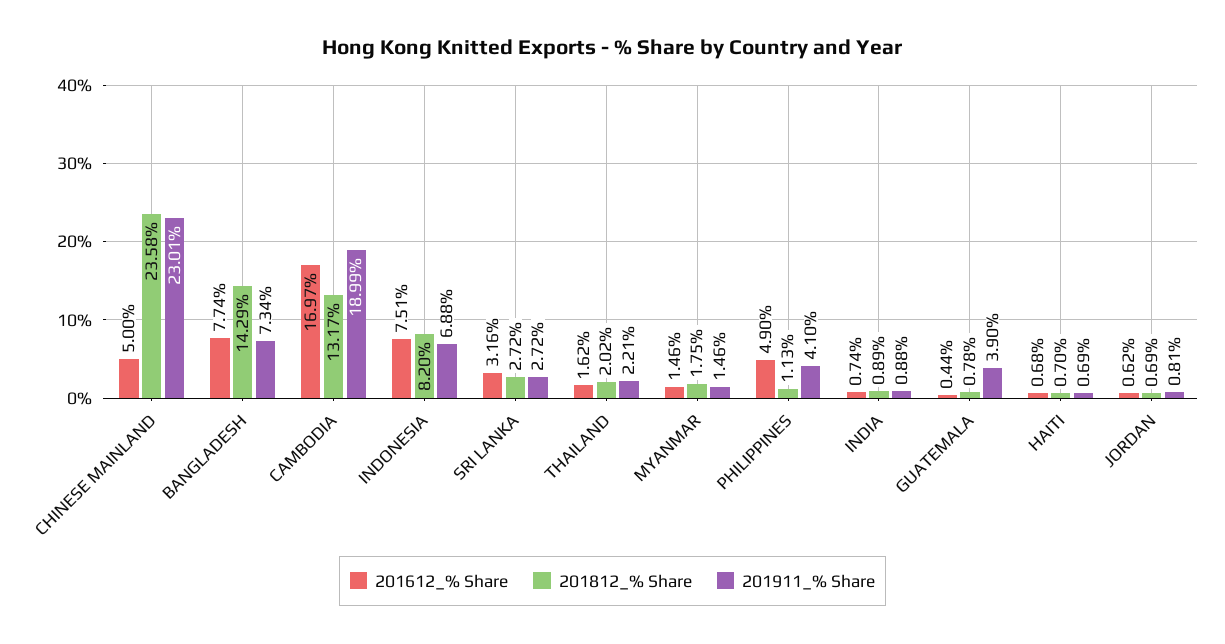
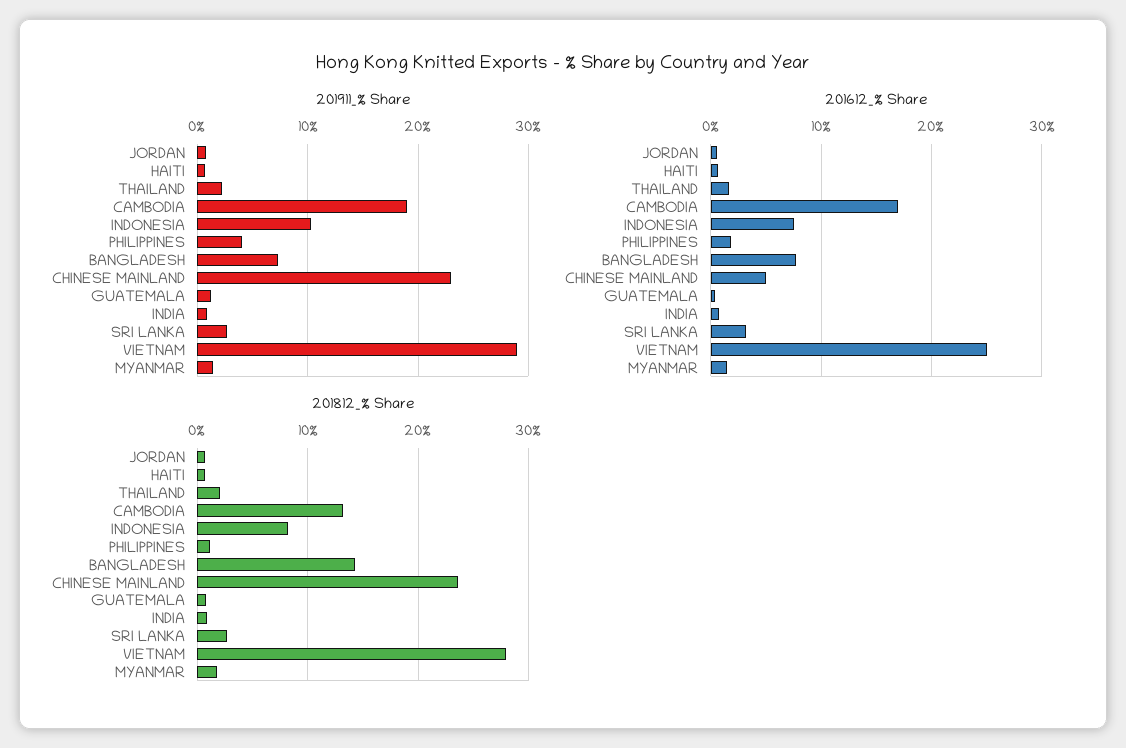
201911_% Share, INDONESIA: 6.88 -> 10
201612_% Share, PHILIPPINES: 4.9 -> 2
201911_% Share, GUATEMALA: 3.9 -> 1
201911_% Share, VIETNAM: none -> 29
201612_% Share, VIETNAM: none -> 25
201812_% Share, VIETNAM: none -> 28

